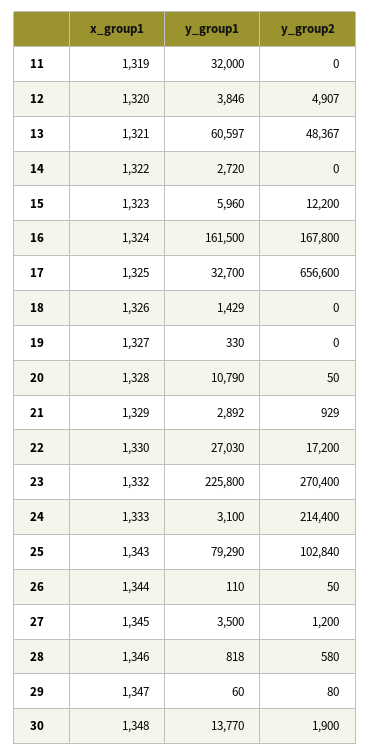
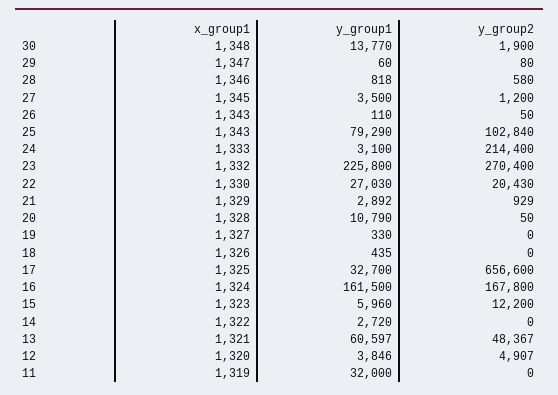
y_group1, 18: 1429 -> 435
y_group2, 22: 17200 -> 20430
x_group1, 26: 1344 -> 1343

